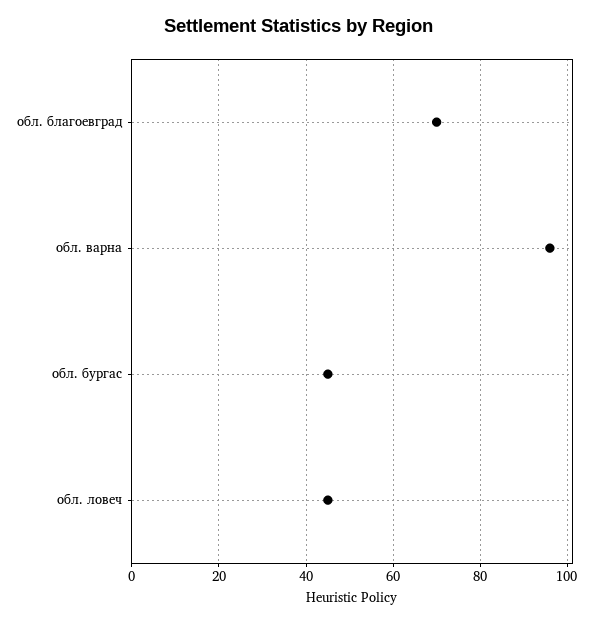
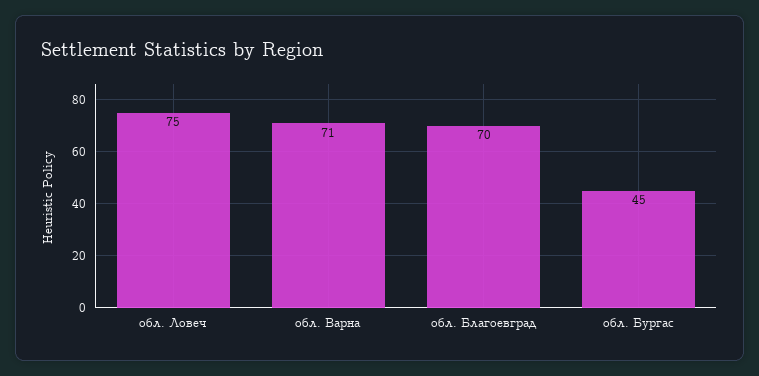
обл. варна: 95 -> 71
обл. ловеч: 45 -> 75

